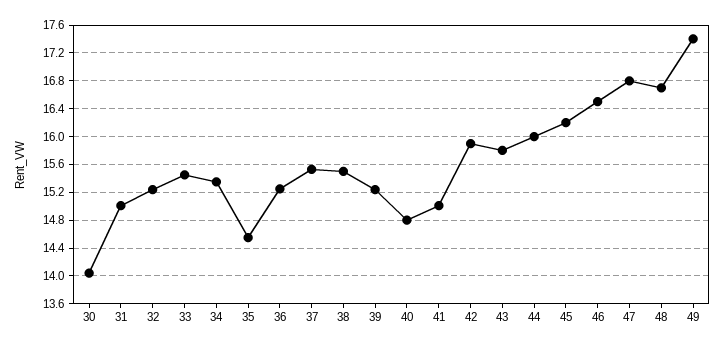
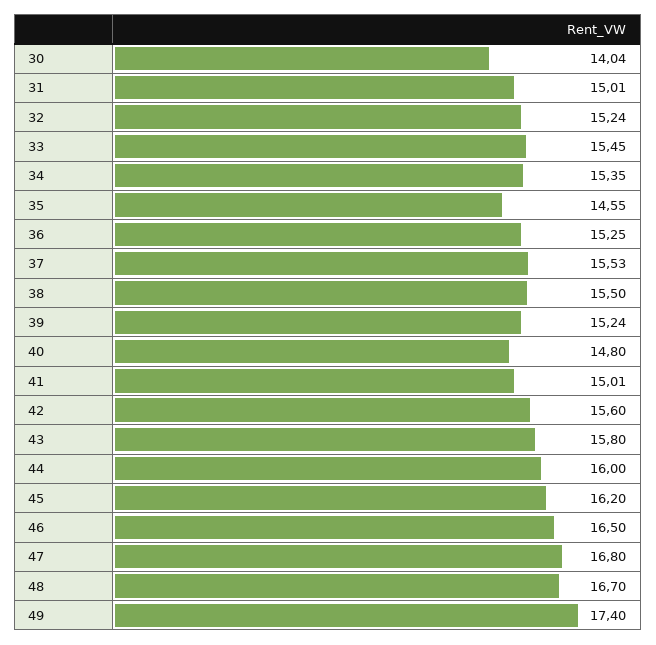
42: 15.9 -> 15.6

